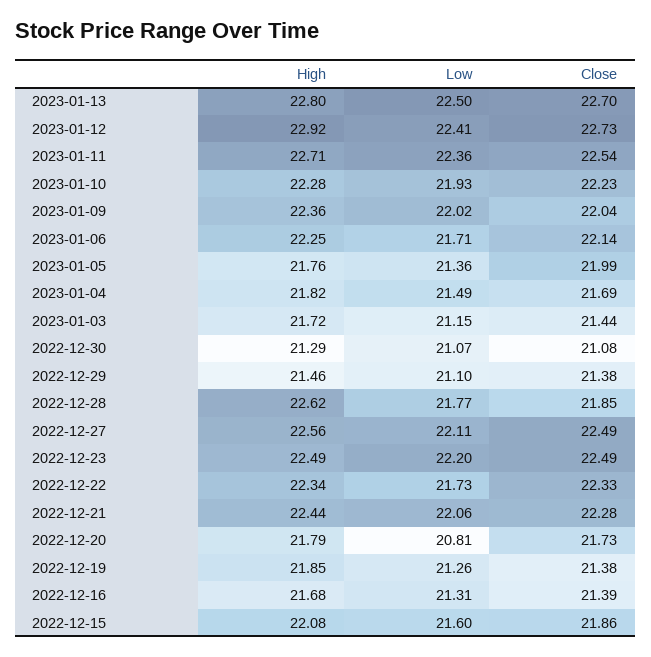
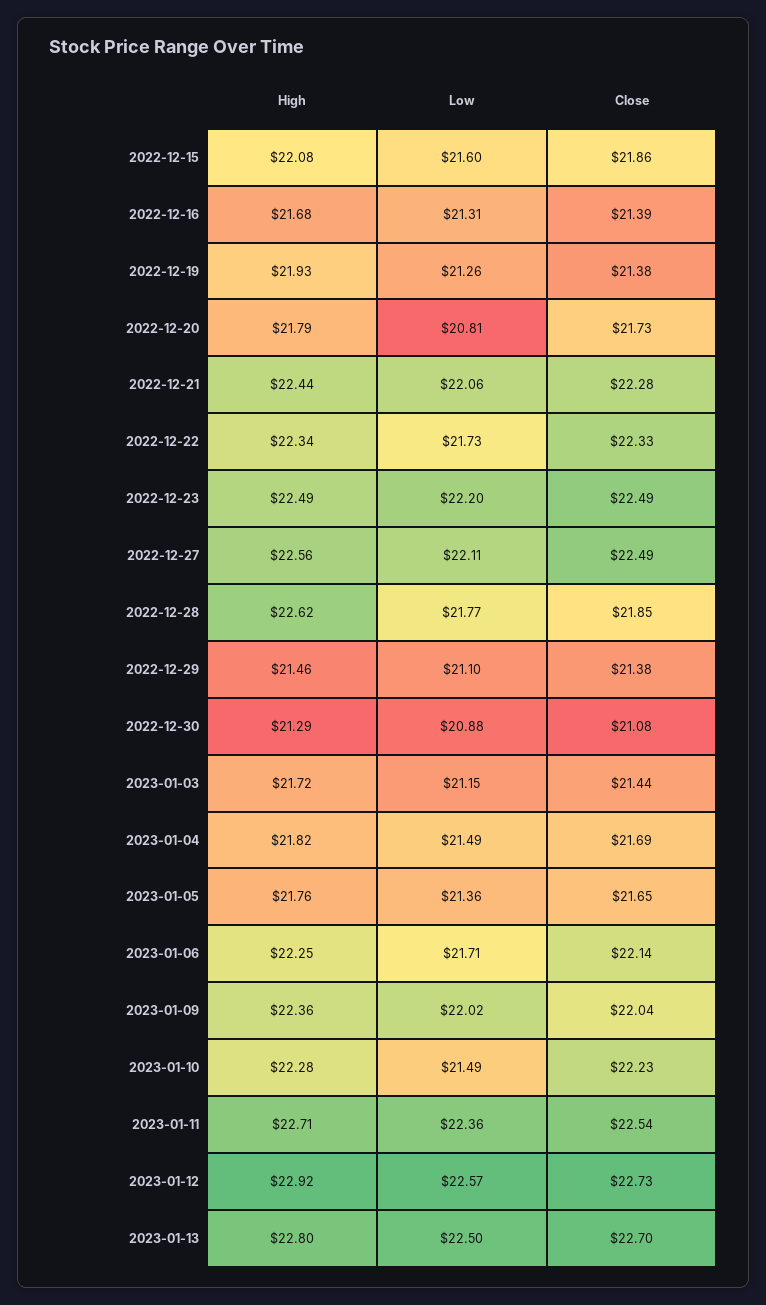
Low, 2023-01-12: 22.41 -> 22.57
Low, 2023-01-10: 21.93 -> 21.49
Close, 2023-01-05: 21.99 -> 21.65
Low, 2022-12-30: 21.07 -> 20.88
High, 2022-12-19: 21.85 -> 21.93

